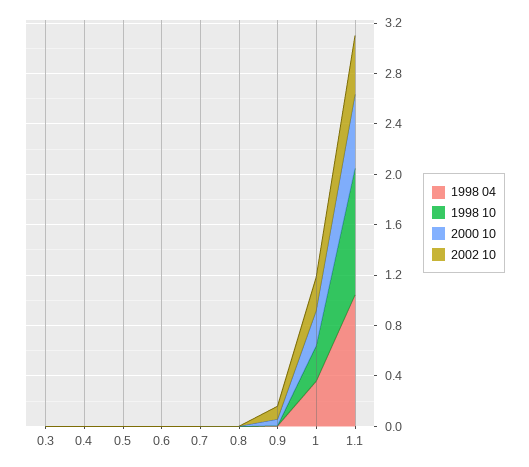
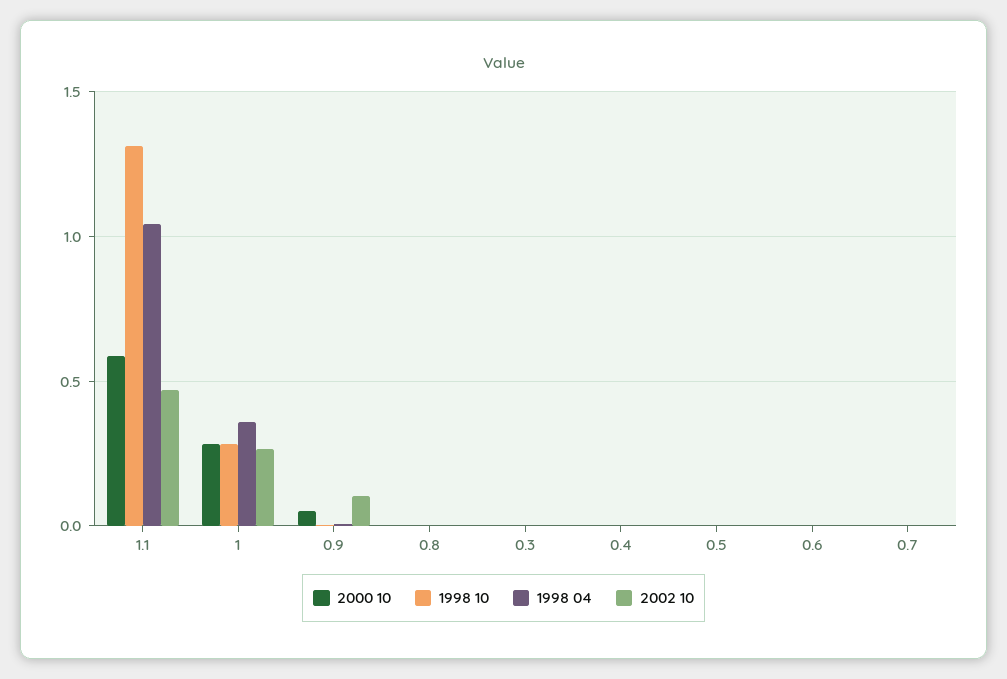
1998 10, 1.1: 1 -> 1.3

